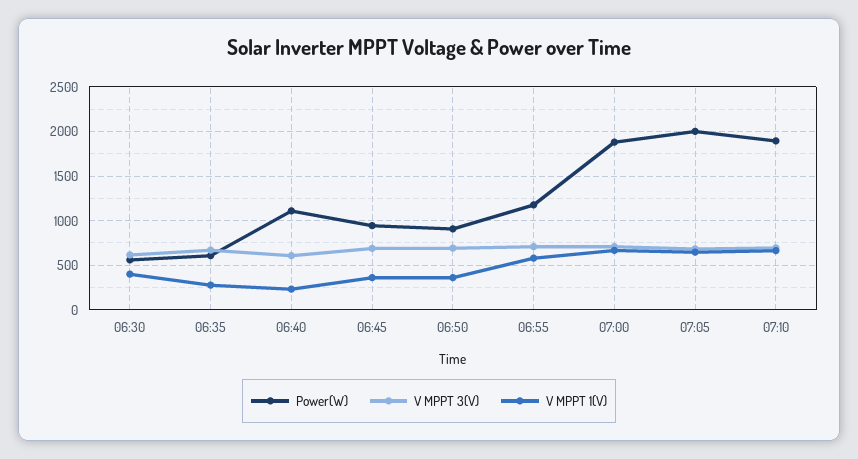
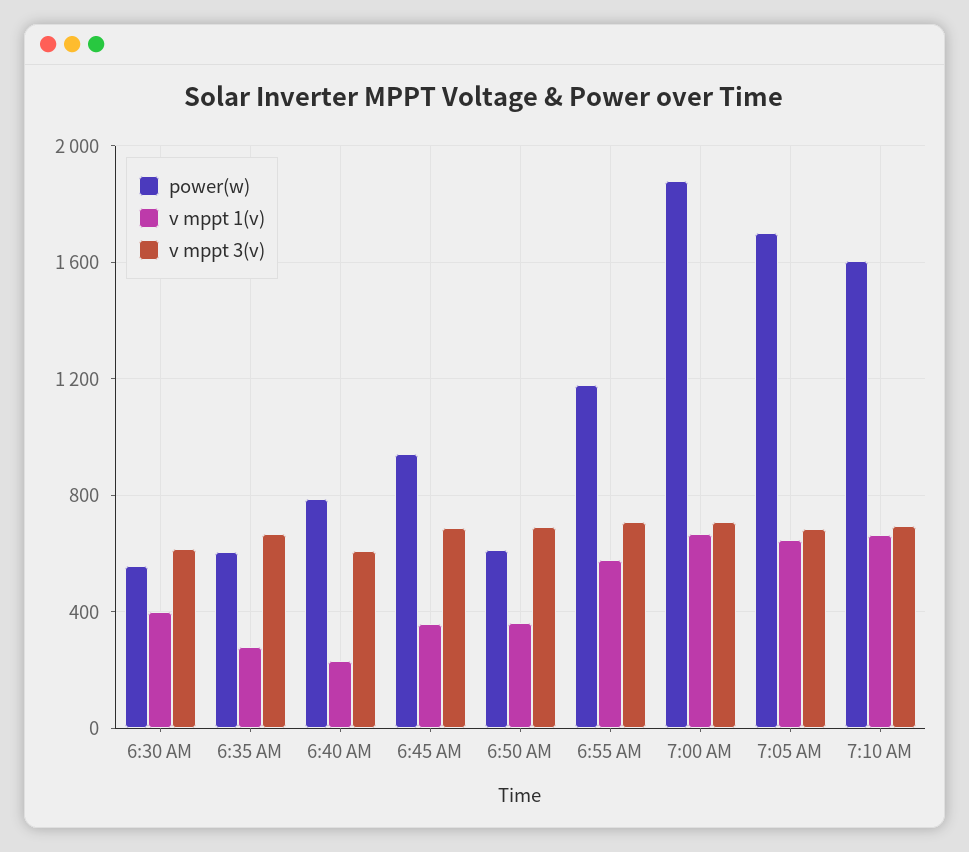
Power(W), 06:40: 1100 -> 800
Power(W), 06:50: 900 -> 600
Power(W), 07:05: 2000 -> 1700
Power(W), 07:10: 1900 -> 1600

